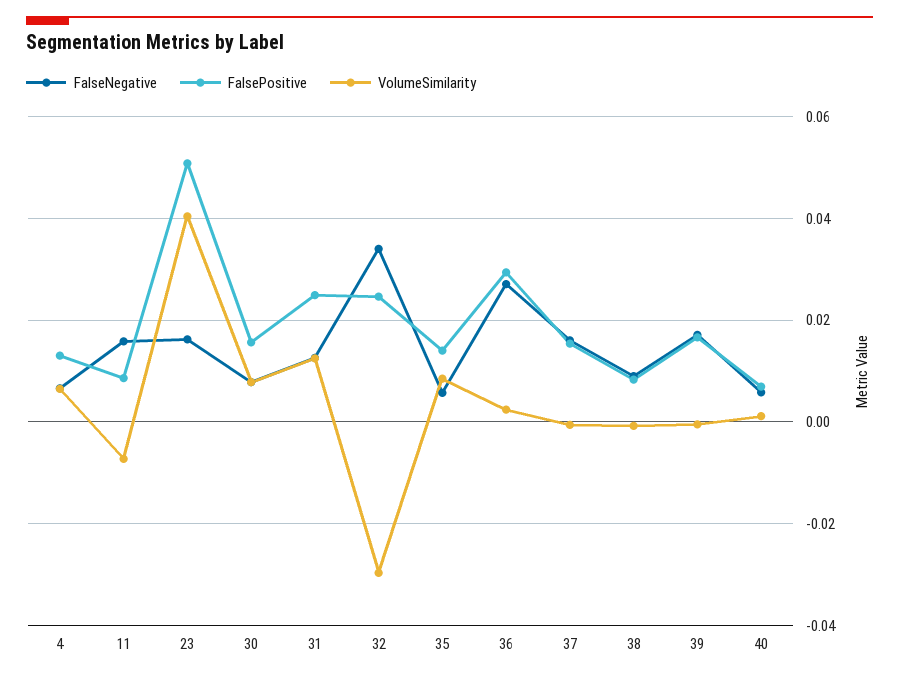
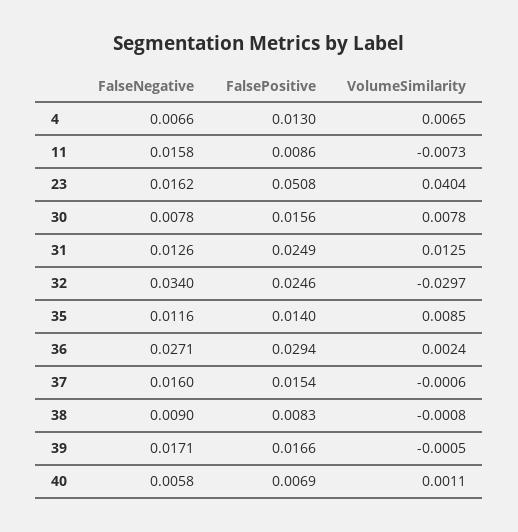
FalseNegative, 35: 0.006 -> 0.0116

